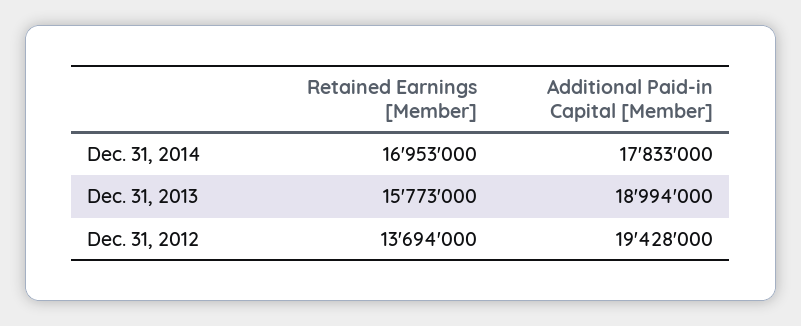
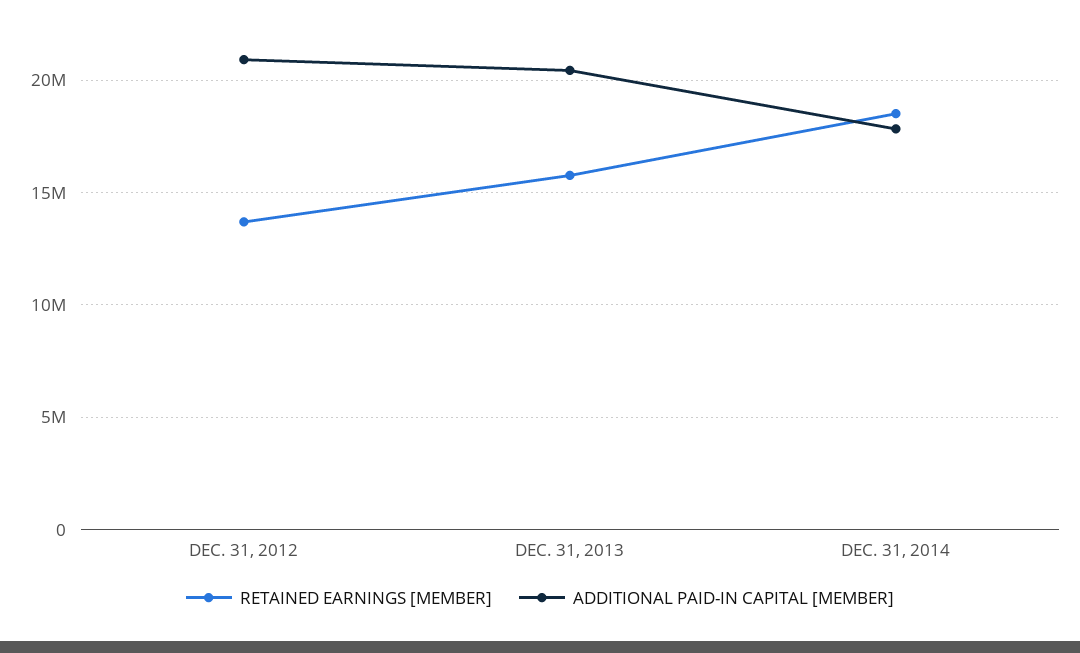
Retained Earnings [Member], Dec. 31, 2014: 16953000 -> 18500000
Additional Paid-in Capital [Member], Dec. 31, 2013: 18994000 -> 20500000
Additional Paid-in Capital [Member], Dec. 31, 2012: 19428000 -> 21000000

